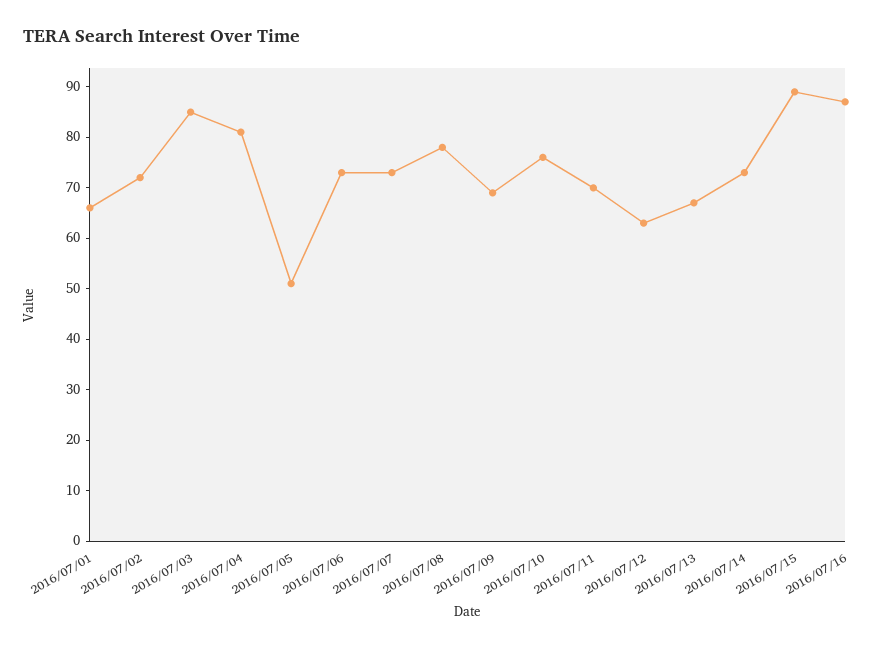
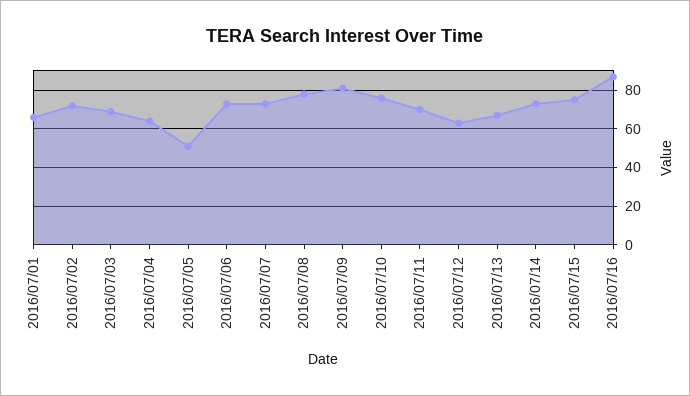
2016/07/03: 85 -> 70
2016/07/04: 80 -> 65
2016/07/09: 70 -> 80
2016/07/15: 90 -> 75

